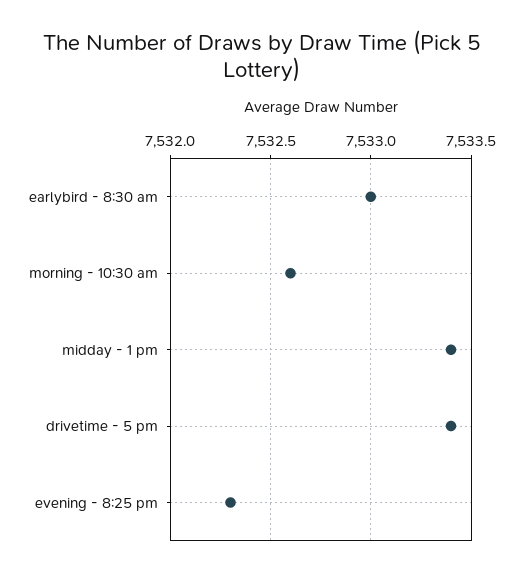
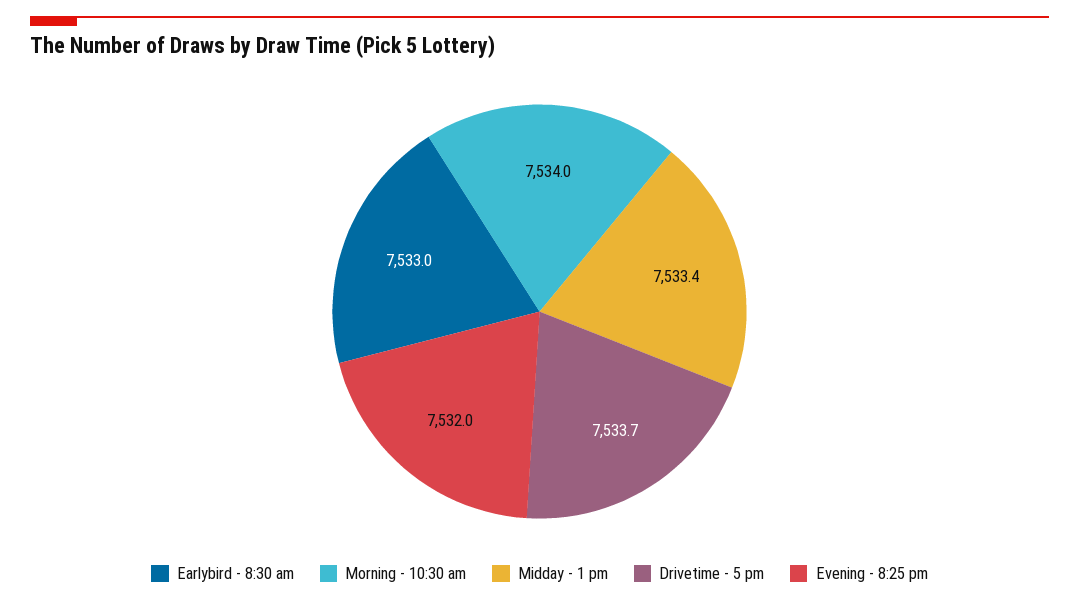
morning - 10:30 am: 7532.6 -> 7534
drivetime - 5 pm: 7533.4 -> 7533.7
evening - 8:25 pm: 7532.3 -> 7532

